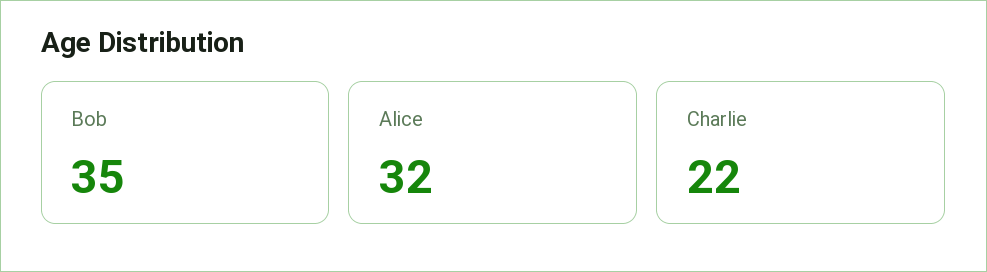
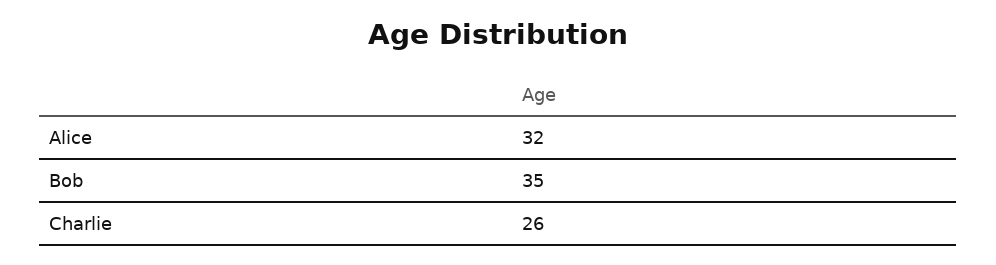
Charlie: 22 -> 26

